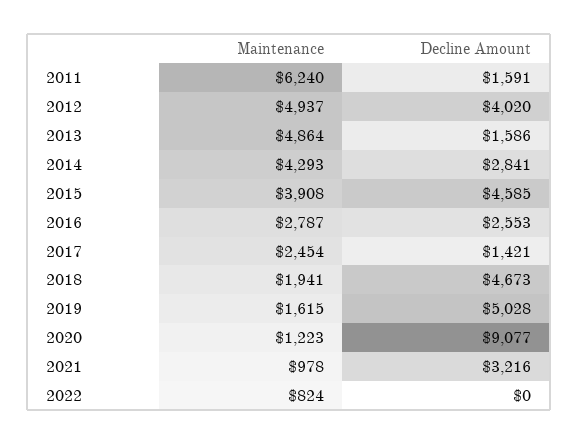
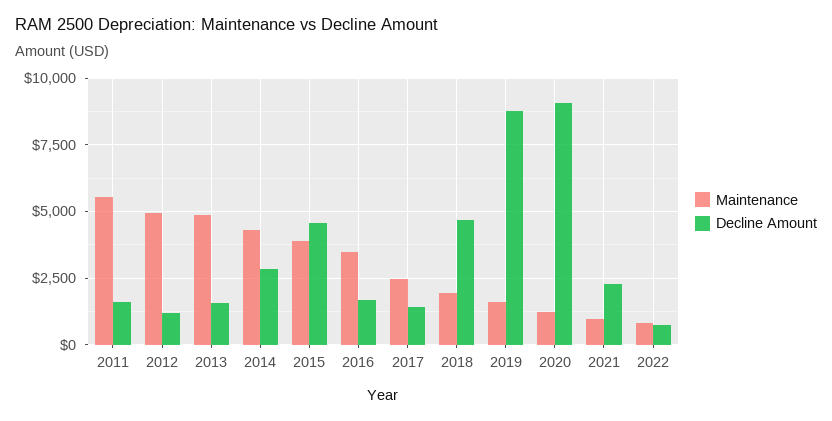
Maintenance, 2011: 6240 -> 5500
Decline Amount, 2012: 4020 -> 1250
Maintenance, 2016: 2787 -> 3500
Decline Amount, 2016: 2553 -> 1750
Decline Amount, 2019: 5028 -> 8750
Decline Amount, 2021: 3216 -> 2250
Decline Amount, 2022: 0 -> 750

